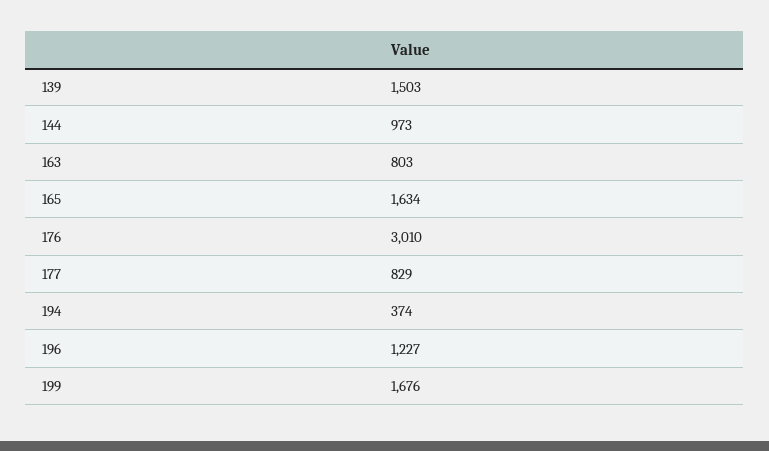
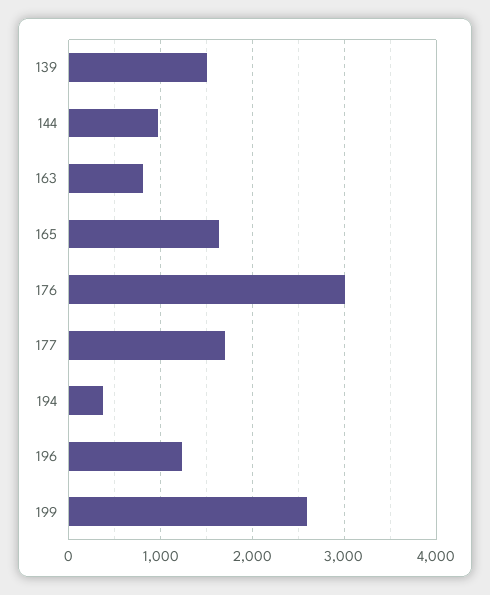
177: 829 -> 1700
199: 1676 -> 2600

